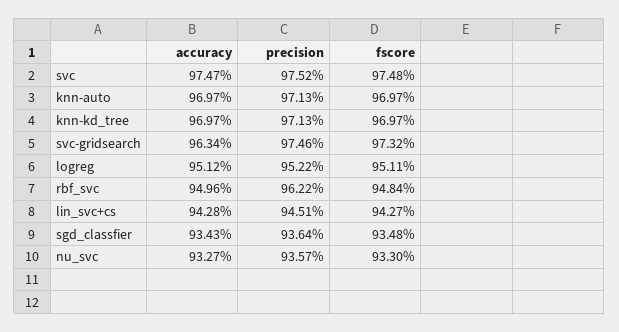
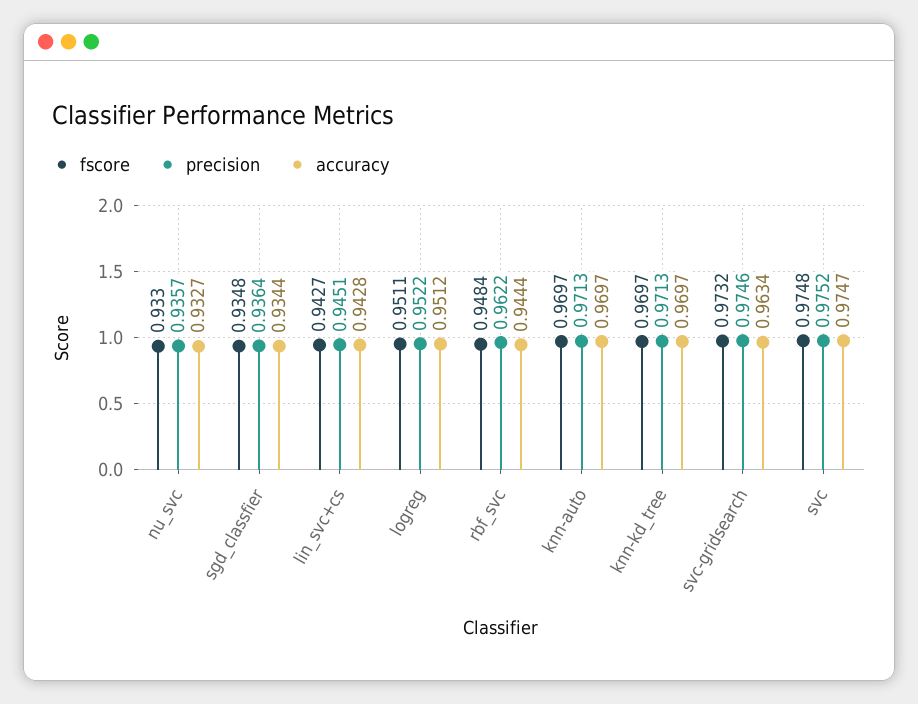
accuracy, rbf_svc: 0.9496 -> 0.9444
accuracy, sgd_classfier: 0.9343 -> 0.9344

